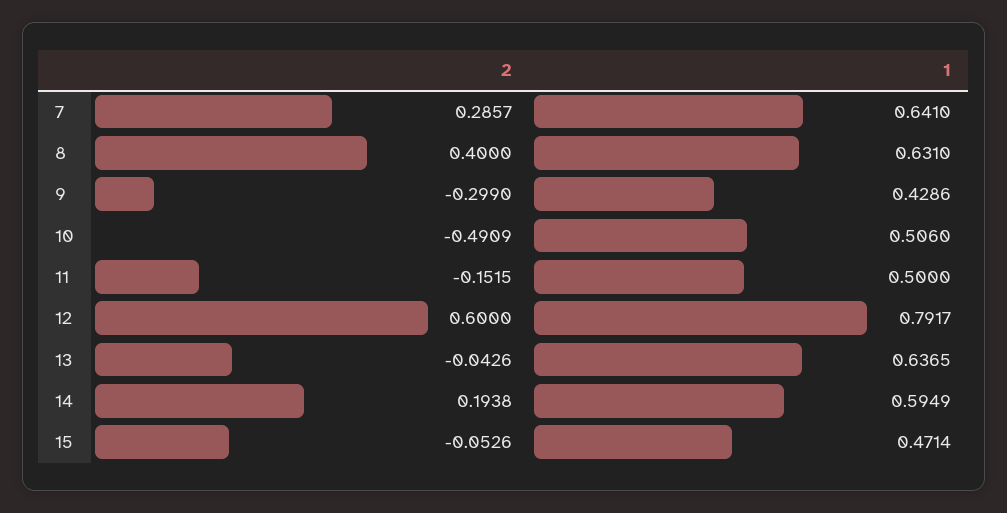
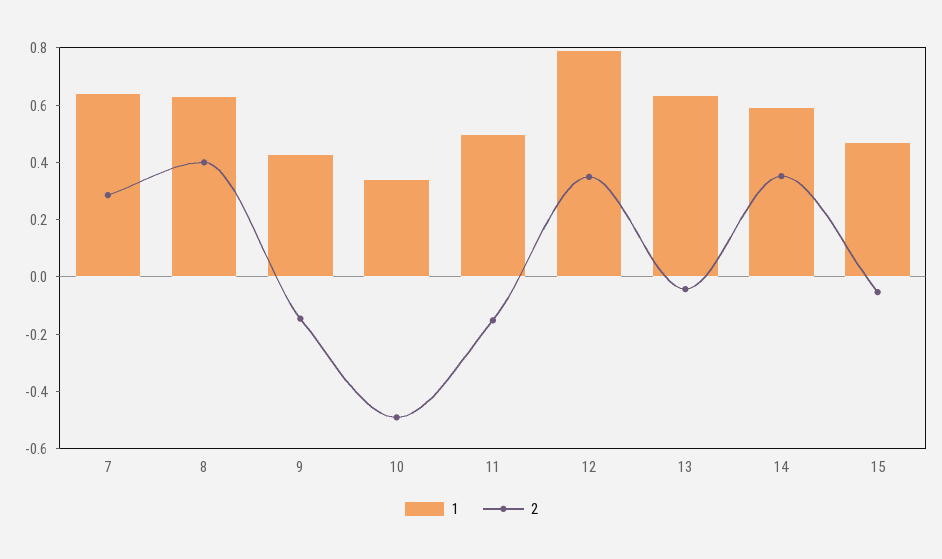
2, 9: -0.299 -> -0.15
1, 10: 0.506 -> 0.35
2, 12: 0.6 -> 0.35
2, 14: 0.1938 -> 0.35

